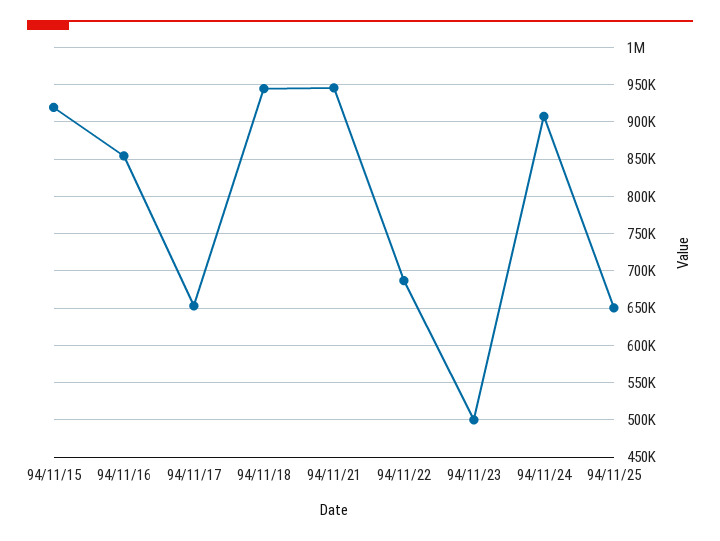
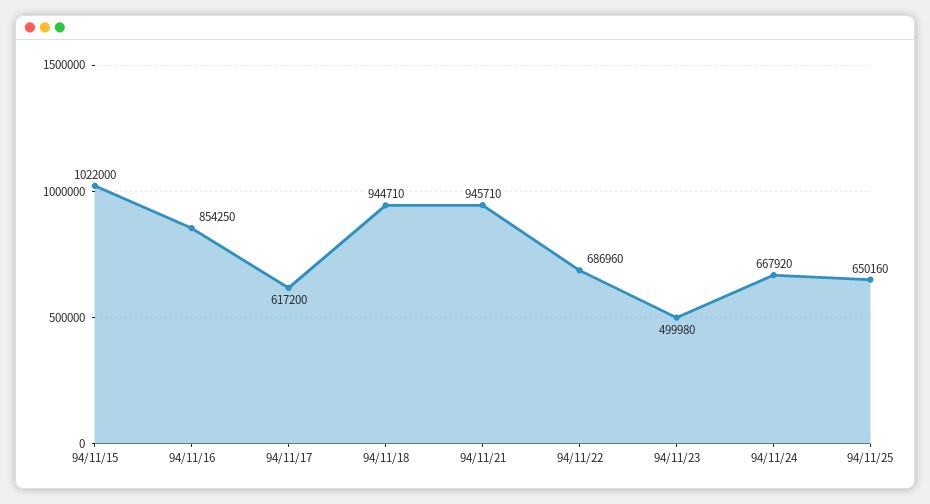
94/11/15: 920000 -> 1022000
94/11/17: 650000 -> 617200
94/11/24: 910000 -> 667920

